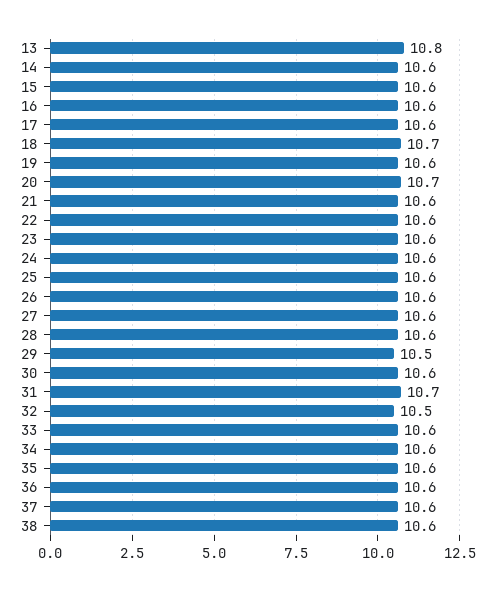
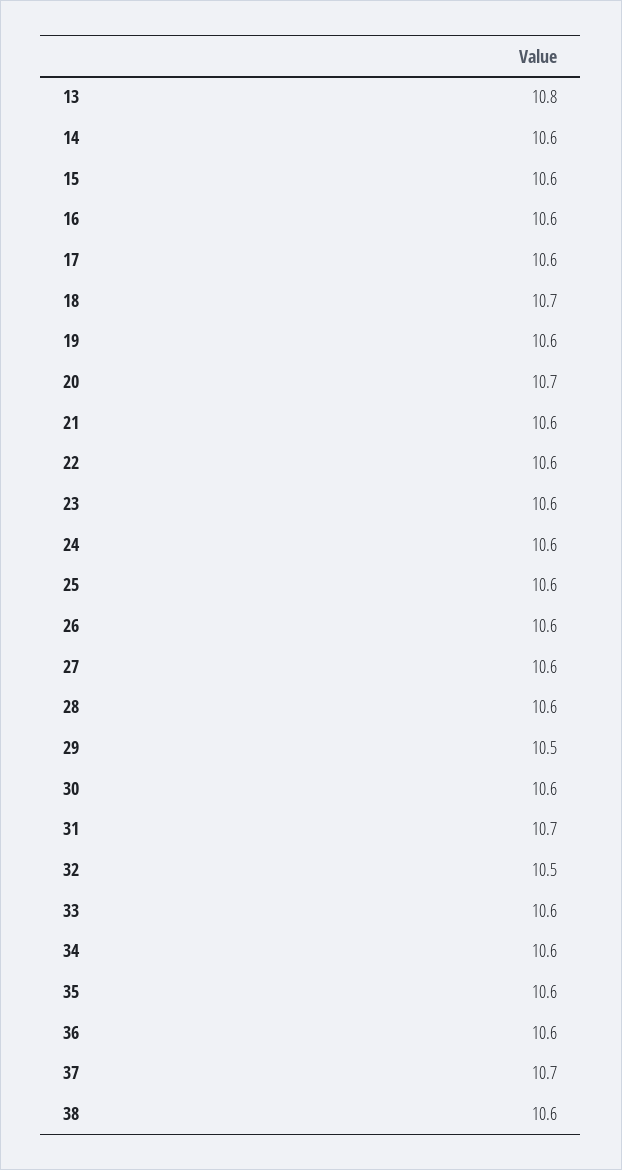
37: 10.6 -> 10.7

